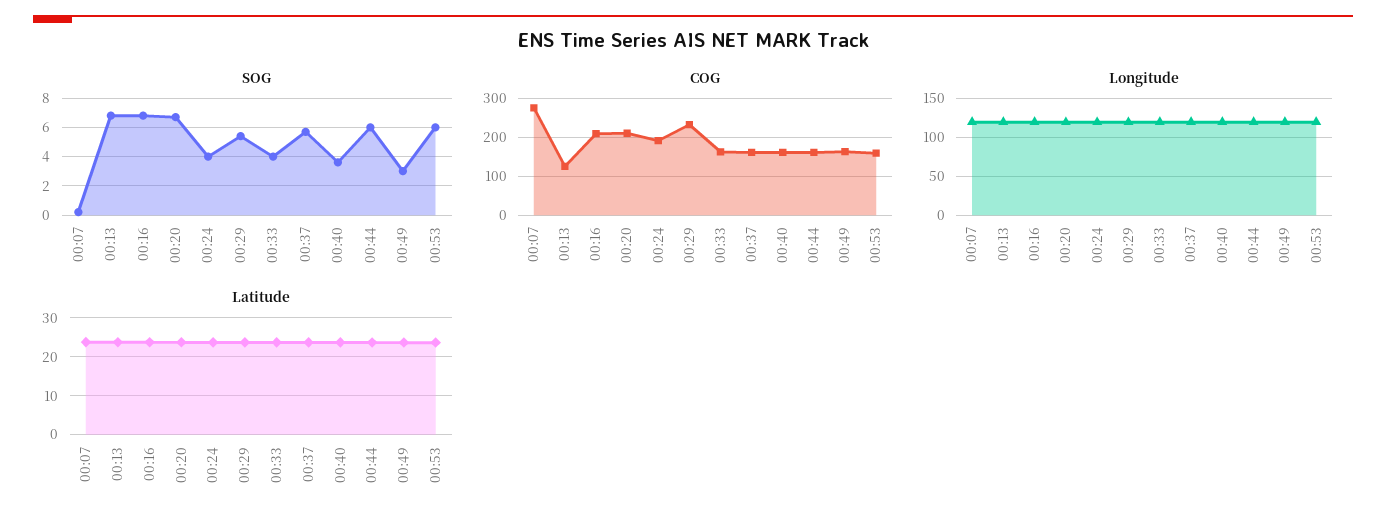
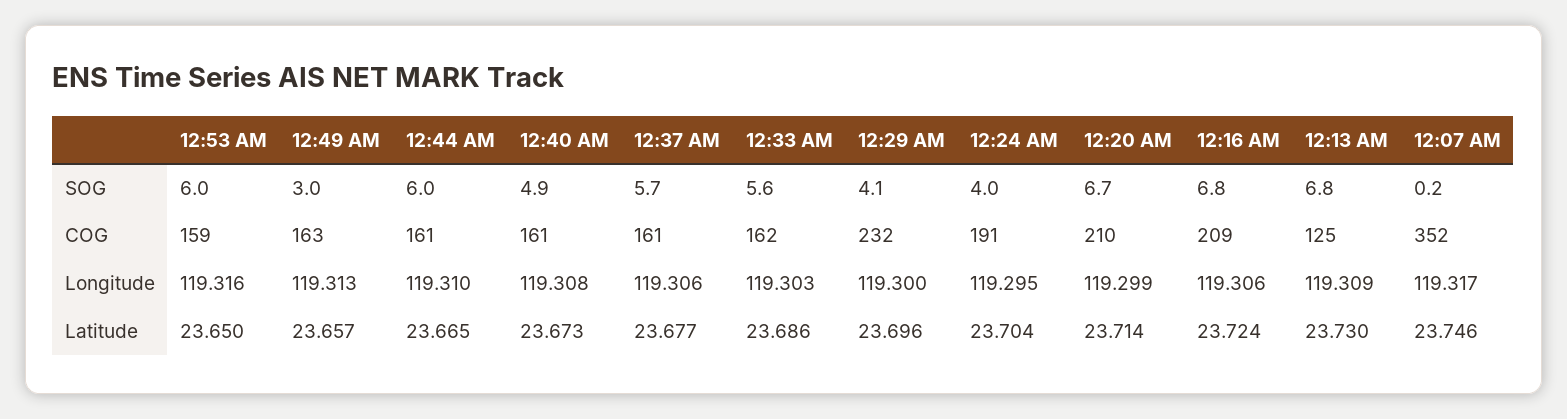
SOG, 00:29: 5.5 -> 4.1
SOG, 00:33: 4 -> 5.6
SOG, 00:40: 3.5 -> 4.9
COG, 00:07: 280 -> 352

